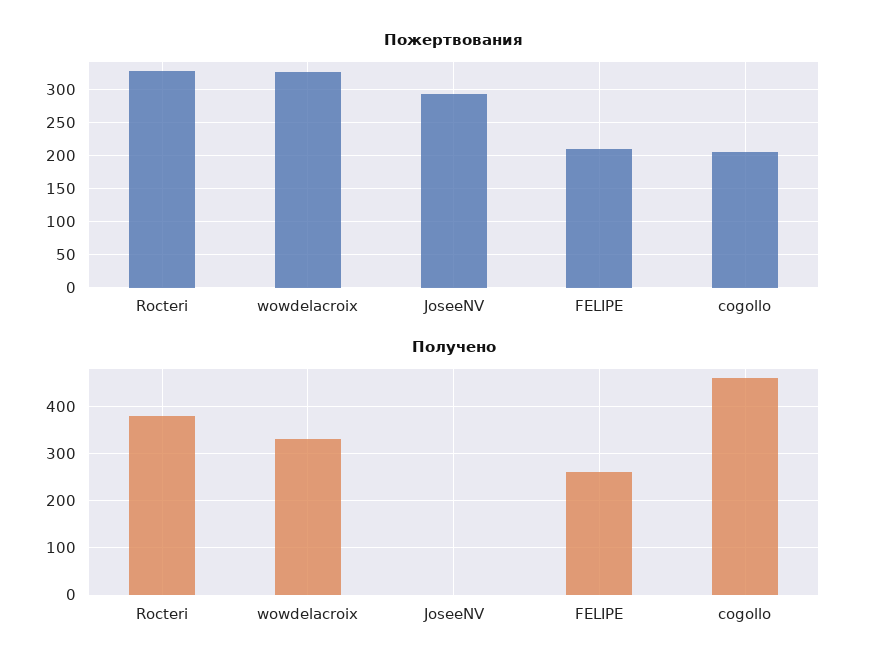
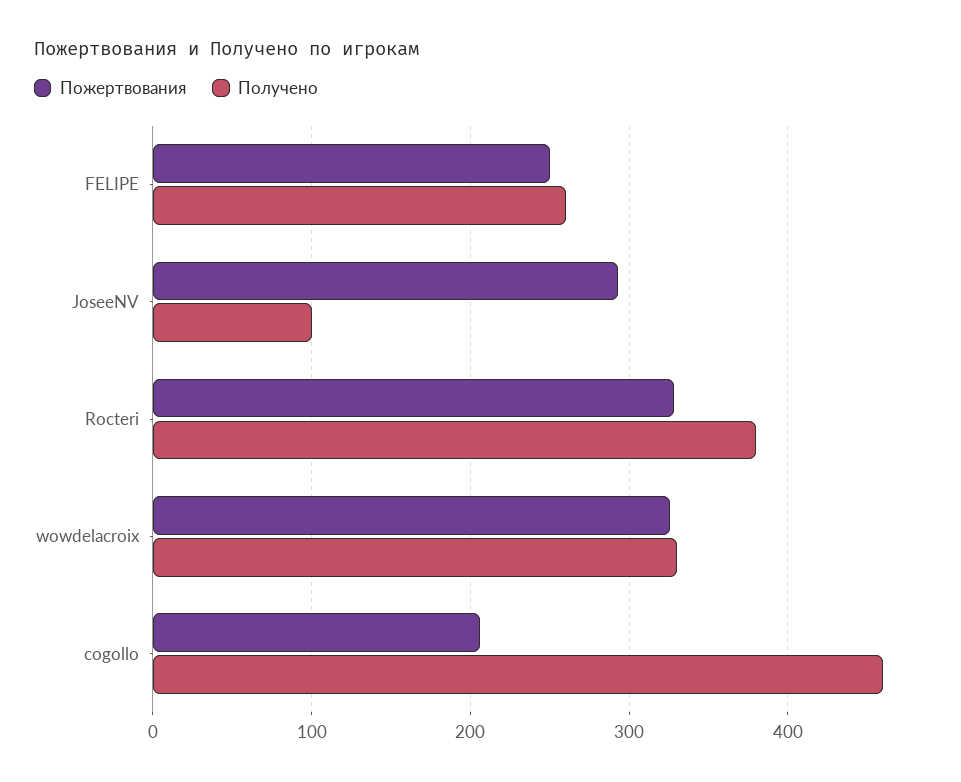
Пожертвования, FELIPE: 210 -> 250
Получено, JoseeNV: 0 -> 100

